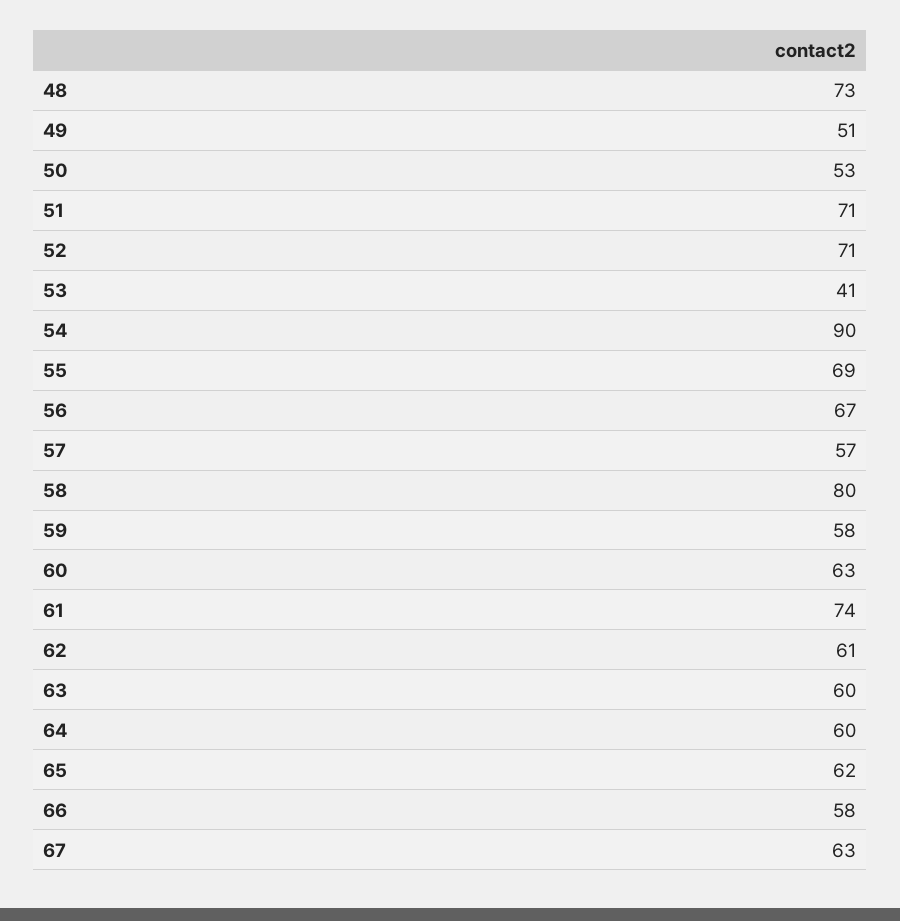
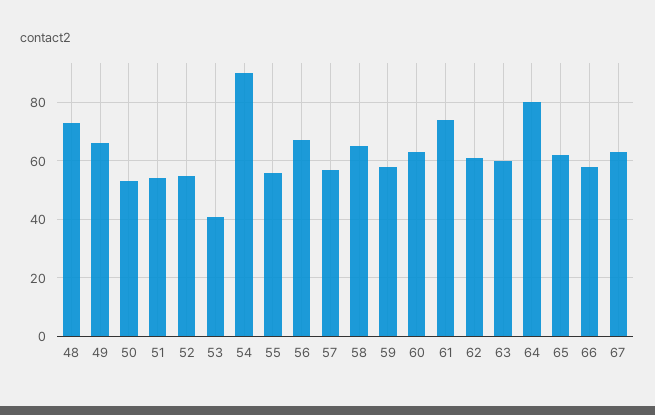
49: 51 -> 65
51: 71 -> 55
52: 71 -> 55
55: 69 -> 55
58: 80 -> 65
64: 60 -> 80

